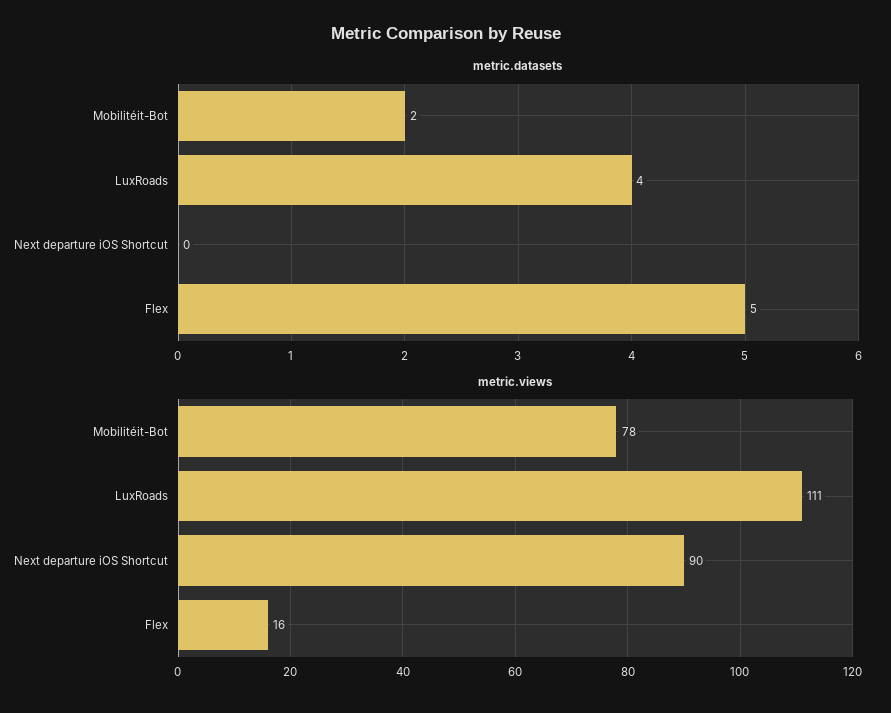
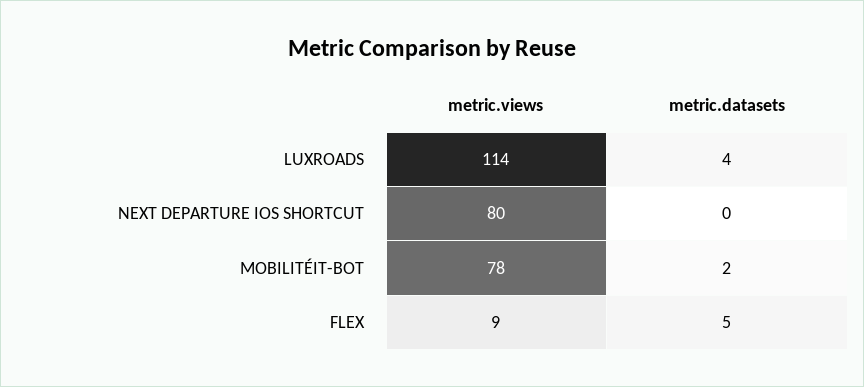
metric.views, LuxRoads: 111 -> 114
metric.views, Next departure iOS Shortcut: 90 -> 80
metric.views, Flex: 16 -> 9

